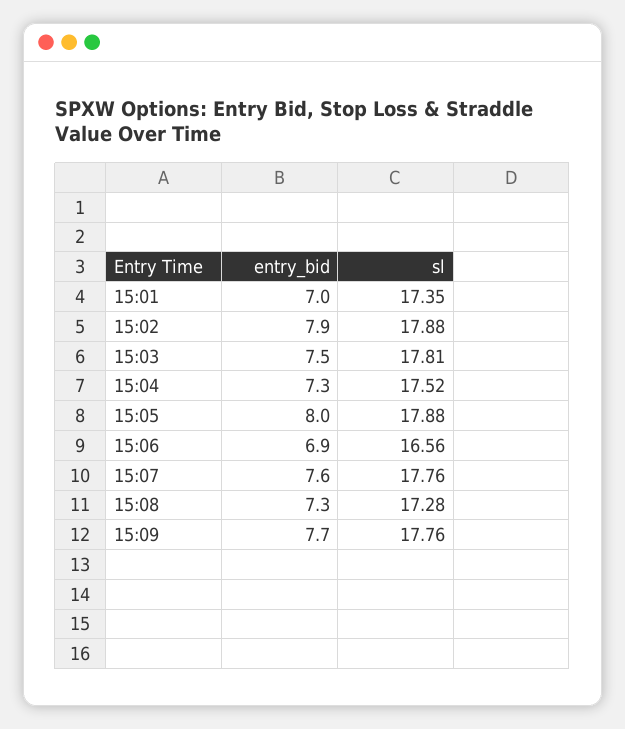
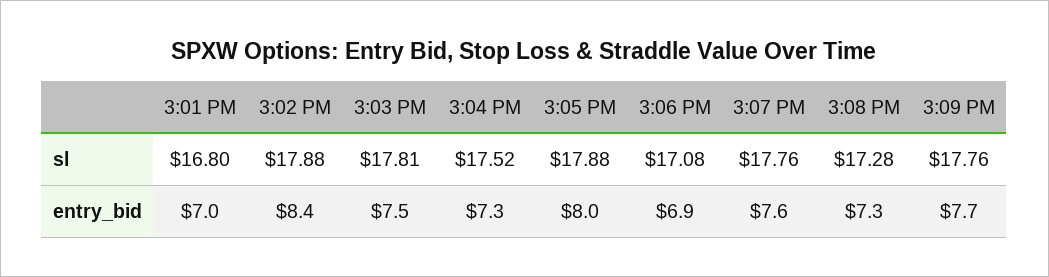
sl, 15:01: 17.35 -> 16.8
entry_bid, 15:02: 7.9 -> 8.4
sl, 15:06: 16.56 -> 17.08

